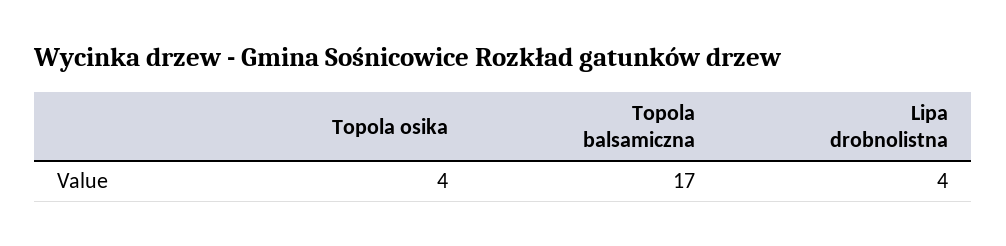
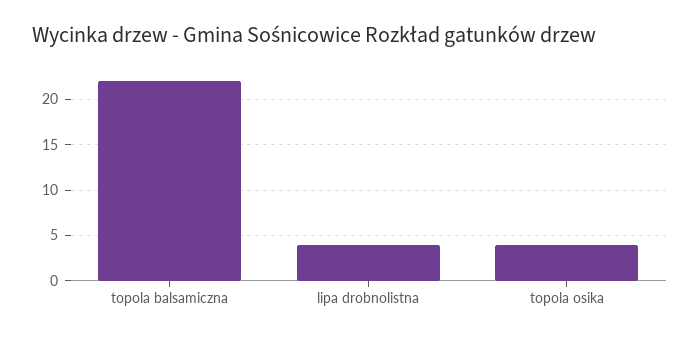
Topola balsamiczna: 17 -> 22

